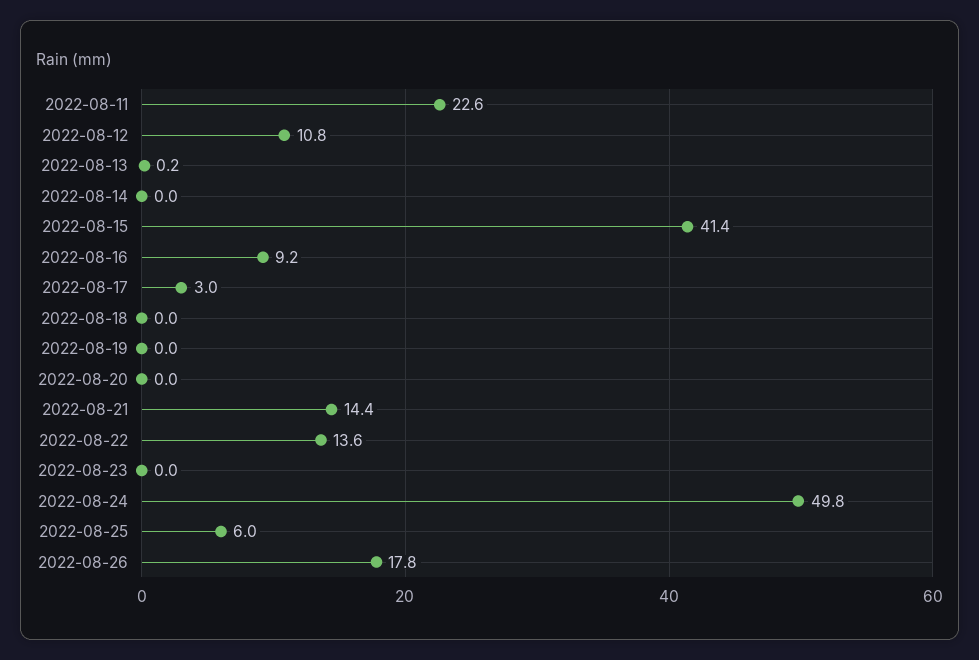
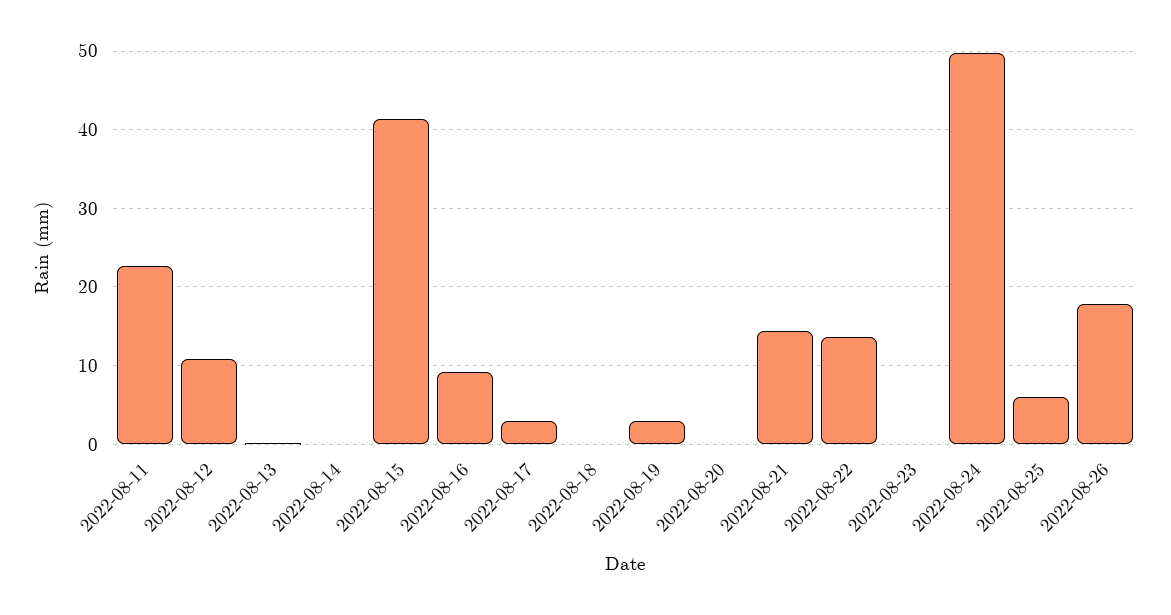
2022-08-19: 0 -> 3

